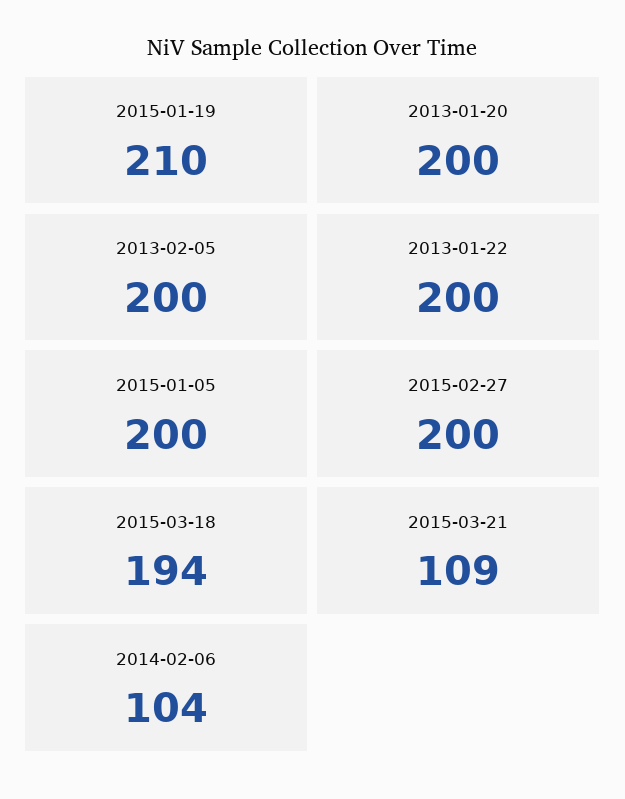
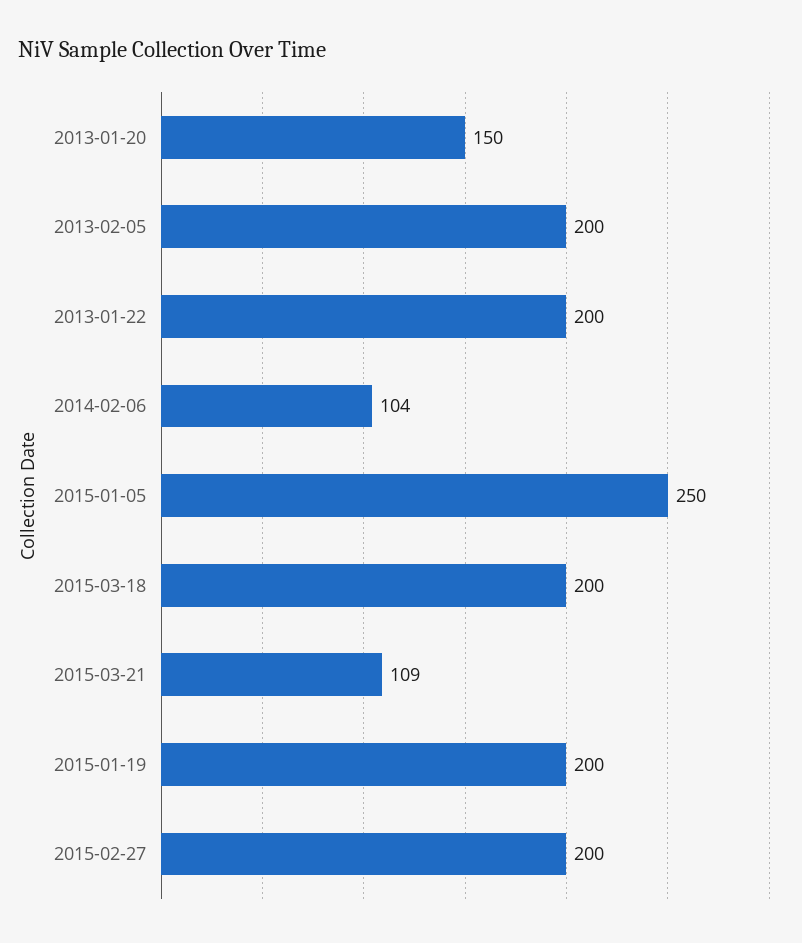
2015-01-19: 210 -> 200
2013-01-20: 200 -> 150
2015-01-05: 200 -> 250
2015-03-18: 194 -> 200

